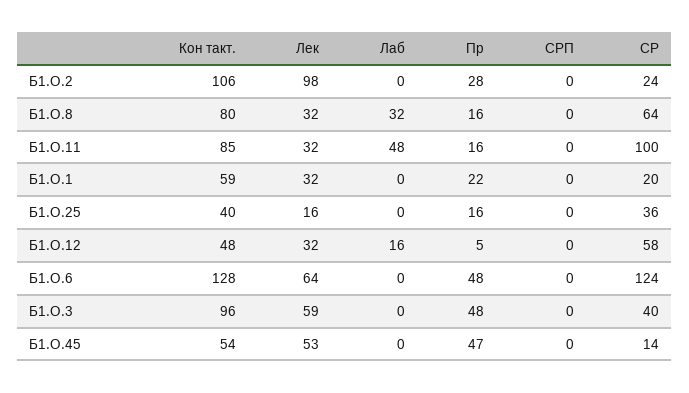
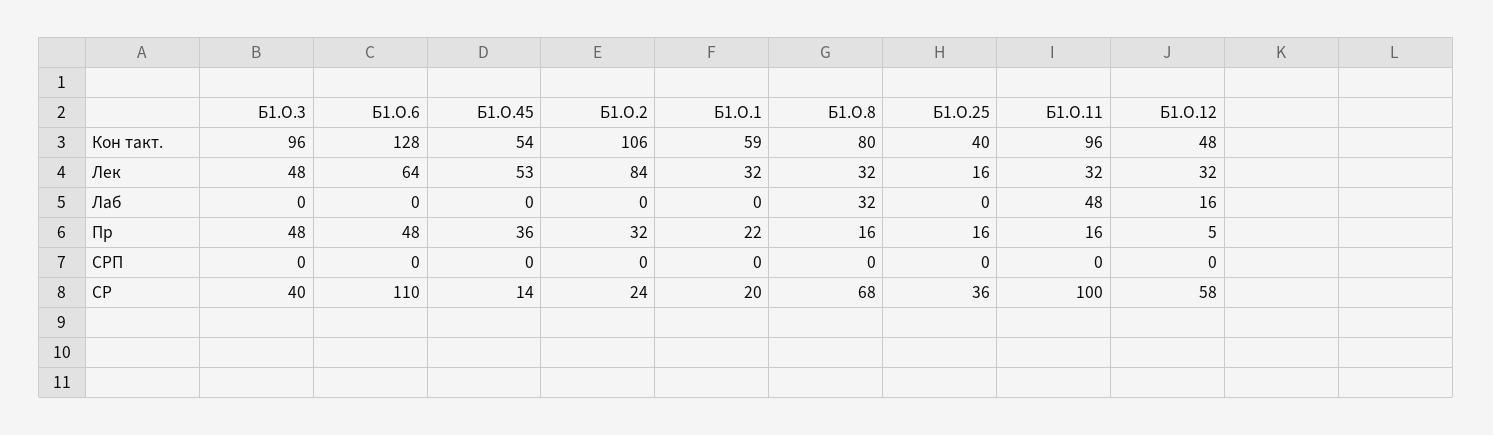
Лек, Б1.О.2: 98 -> 84
Пр, Б1.О.2: 28 -> 32
СР, Б1.О.8: 64 -> 68
Кон такт., Б1.О.11: 85 -> 96
СР, Б1.О.6: 124 -> 110
Лек, Б1.О.3: 59 -> 48
Пр, Б1.О.45: 47 -> 36

